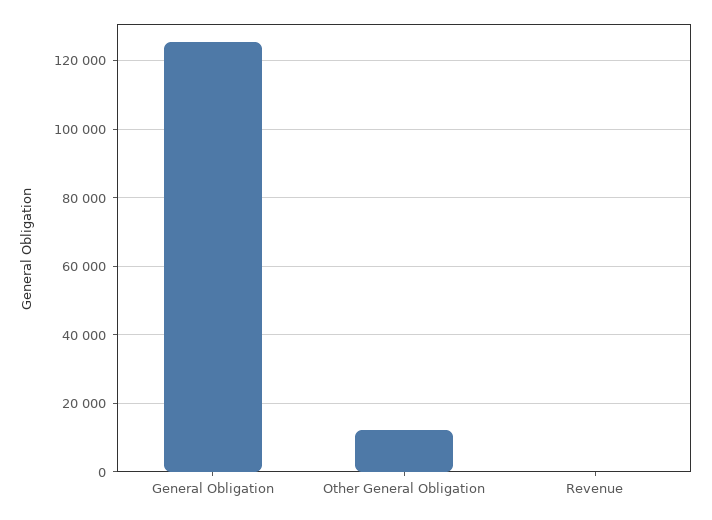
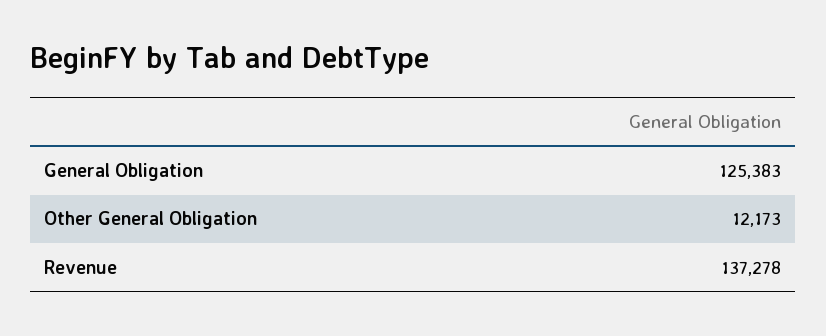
Revenue: 0 -> 137278

